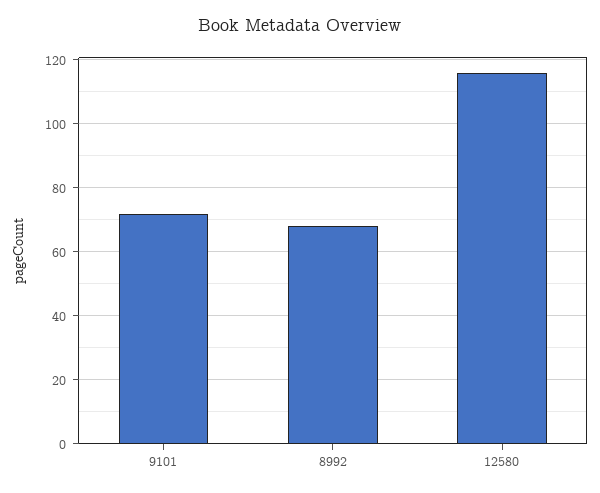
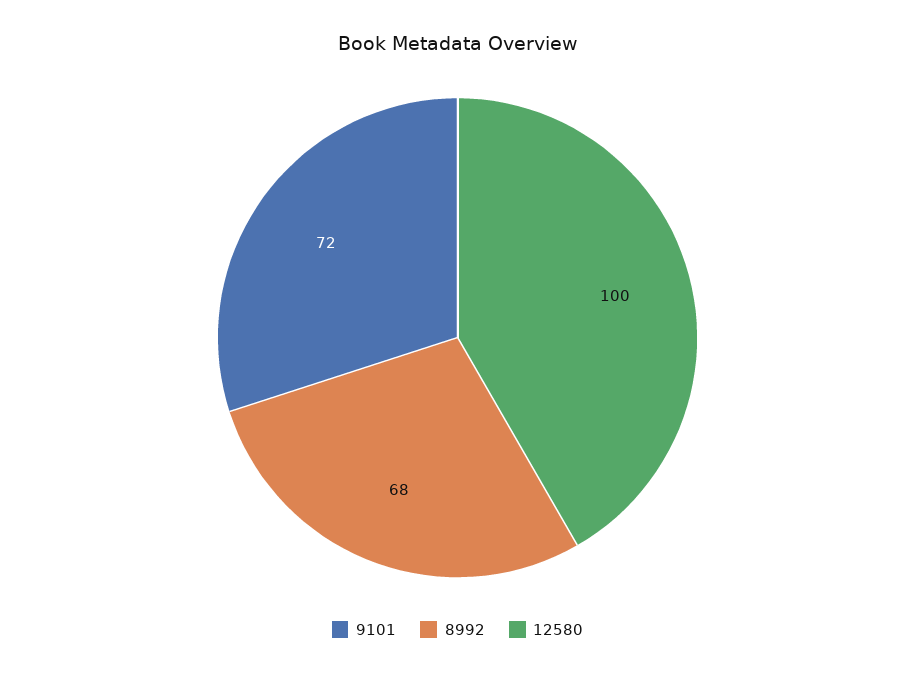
12580: 115 -> 100

